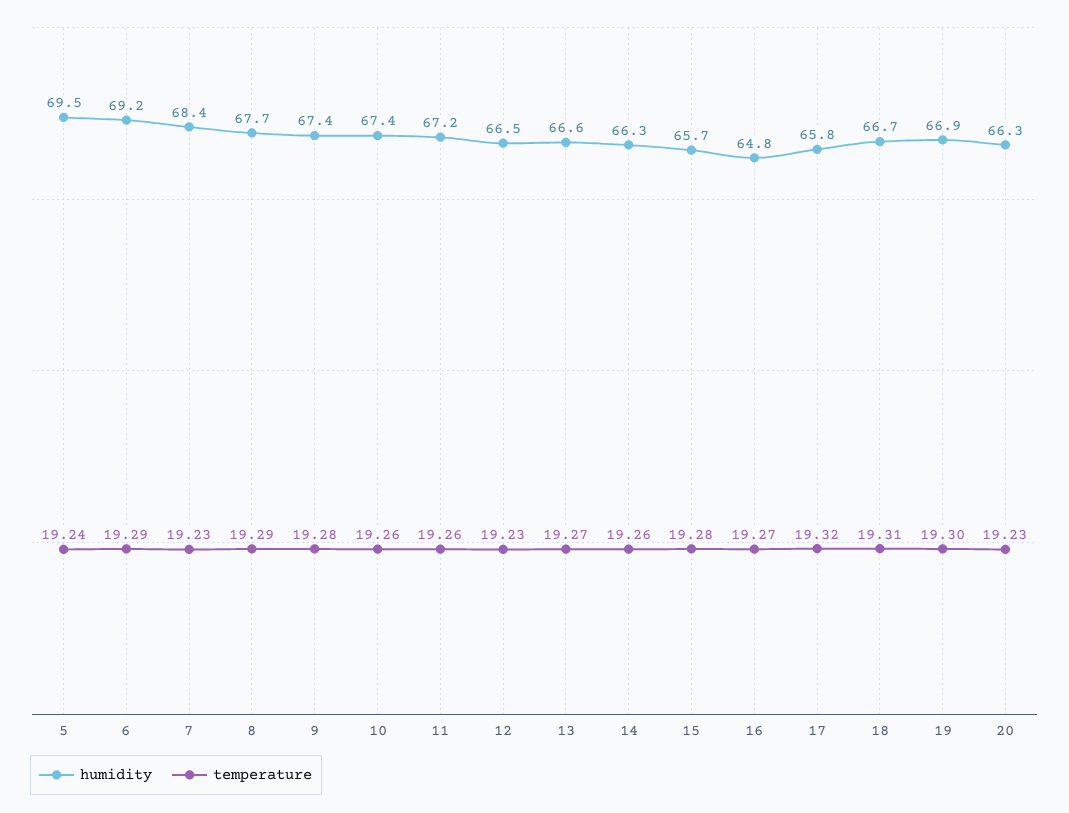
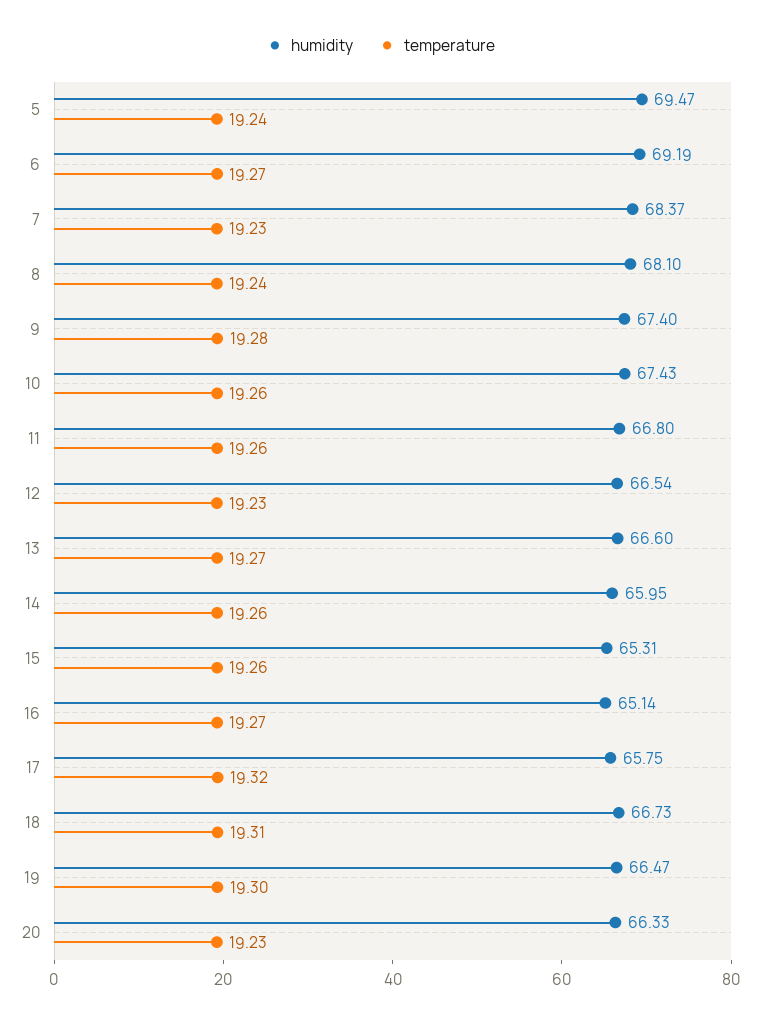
temperature, 6: 19.29 -> 19.27
humidity, 8: 67.7 -> 68.1
temperature, 8: 19.29 -> 19.24
humidity, 11: 67.2 -> 66.8
humidity, 14: 66.3 -> 65.95
humidity, 15: 65.7 -> 65.31
temperature, 15: 19.28 -> 19.26
humidity, 16: 64.8 -> 65.14
humidity, 19: 66.9 -> 66.47

